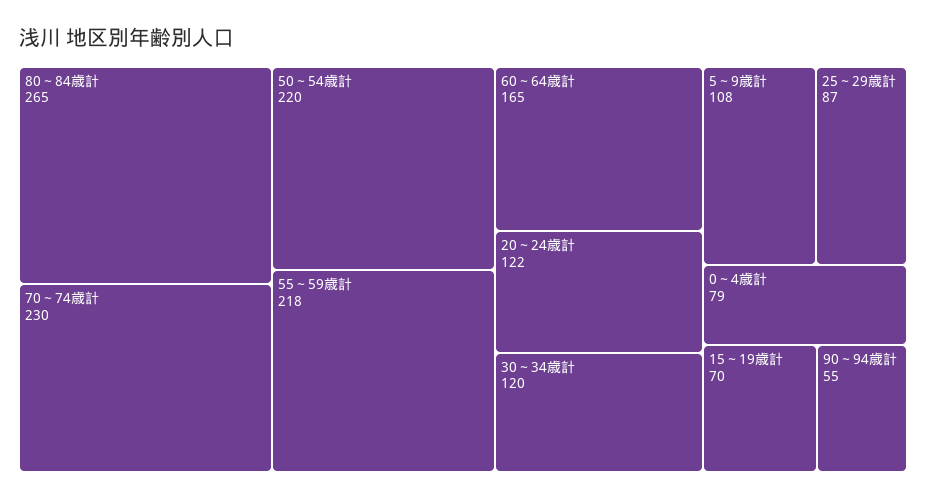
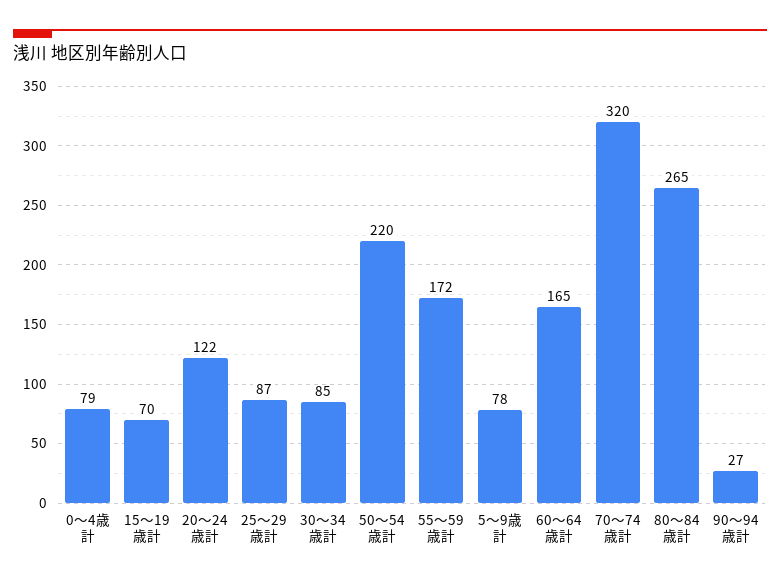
70～74歳計: 230 -> 320
55～59歳計: 218 -> 172
30～34歳計: 120 -> 85
5～9歳計: 108 -> 78
90～94歳計: 55 -> 27

